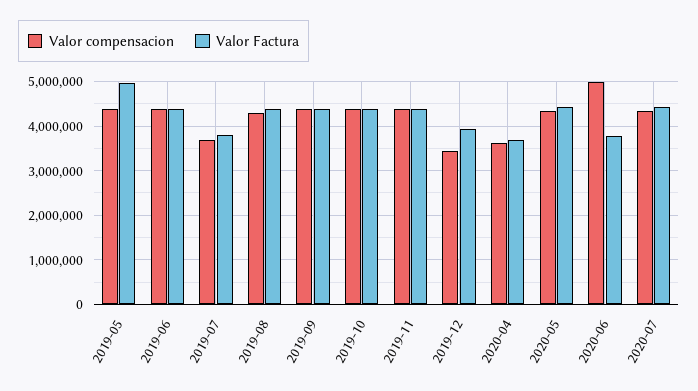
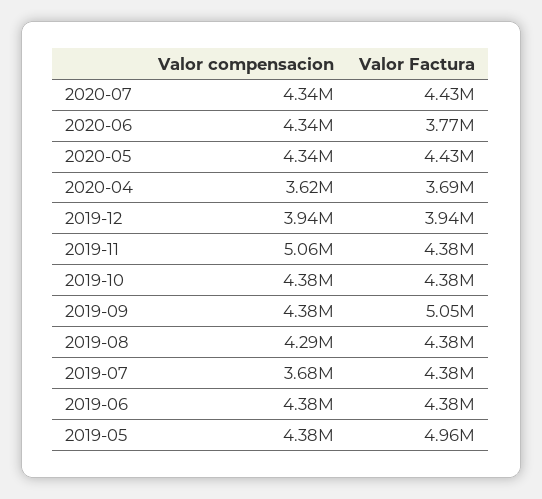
Valor Factura, 2019-07: 3800000 -> 4380000
Valor Factura, 2019-09: 4400000 -> 5050000
Valor compensacion, 2019-11: 4400000 -> 5060000
Valor compensacion, 2019-12: 3400000 -> 3940000
Valor compensacion, 2020-06: 5000000 -> 4340000

